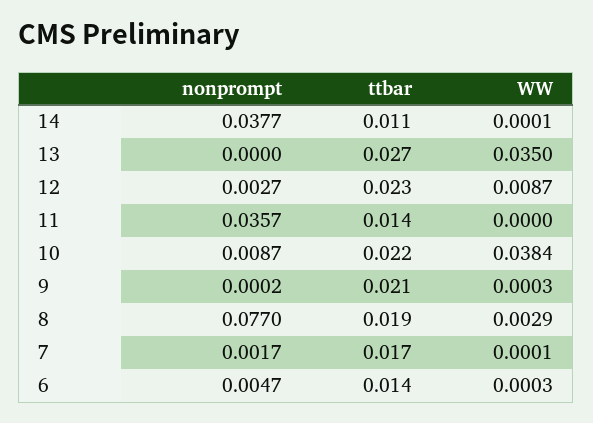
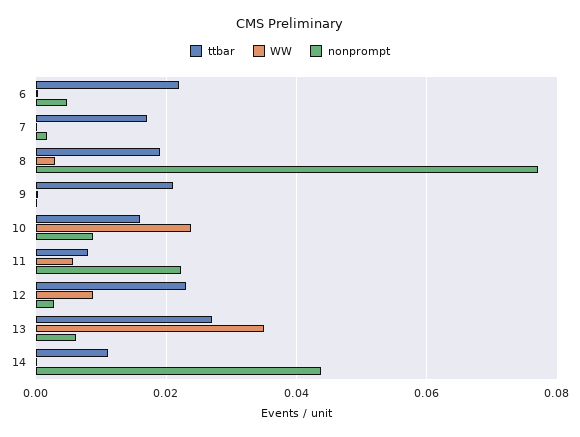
nonprompt, 14: 0.0377 -> 0.044
nonprompt, 13: 0 -> 0.006
nonprompt, 11: 0.0357 -> 0.022
ttbar, 11: 0.014 -> 0.008
WW, 11: 0 -> 0.006
ttbar, 10: 0.022 -> 0.016
WW, 10: 0.0384 -> 0.024
ttbar, 6: 0.014 -> 0.022

